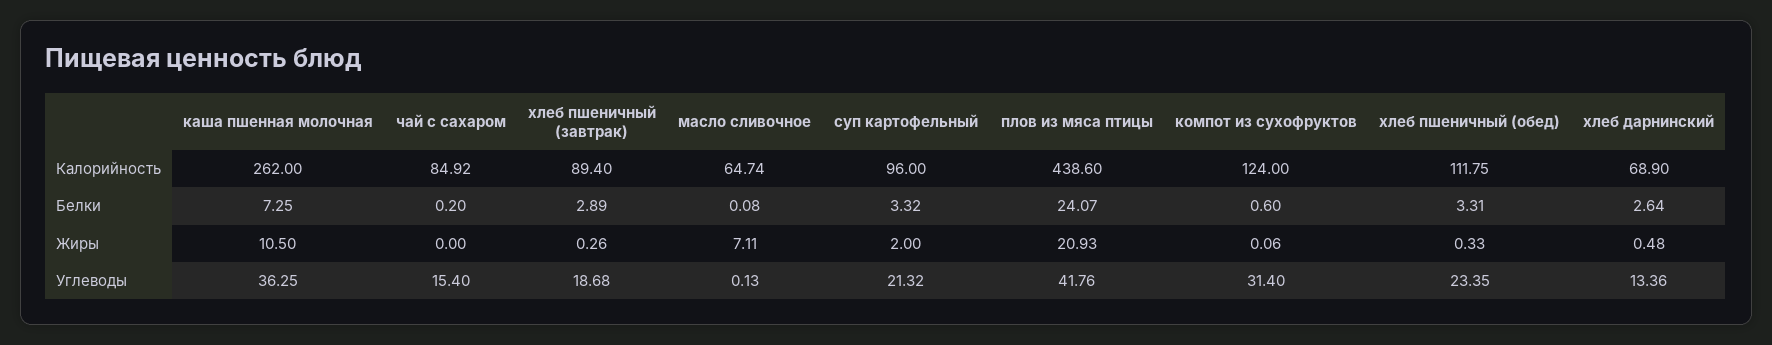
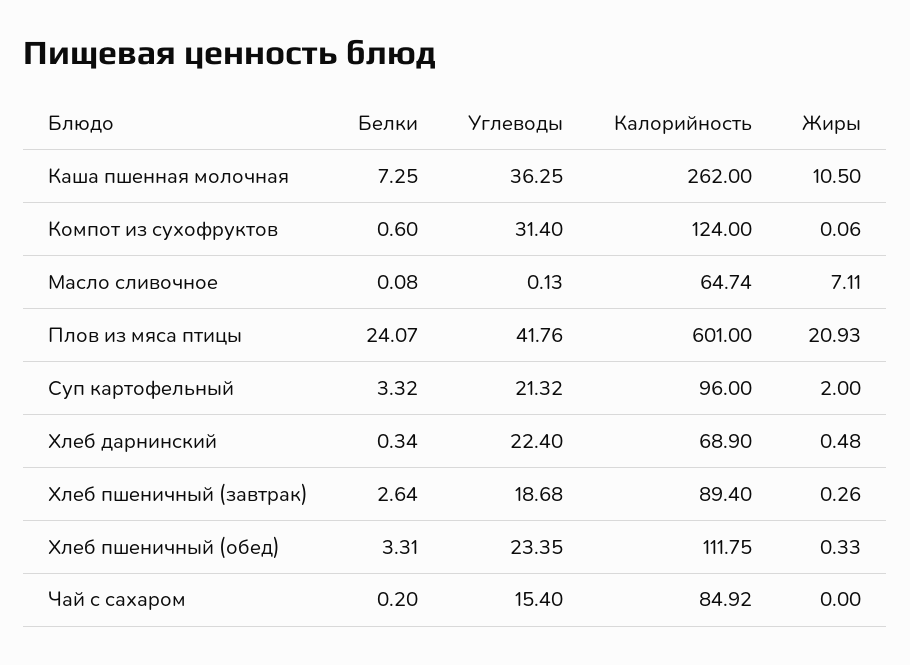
плов из мяса птицы, Калорийность: 438.6 -> 601
хлеб пшеничный (завтрак), Белки: 2.89 -> 2.64
хлеб дарнинский, Белки: 2.64 -> 0.34
хлеб дарнинский, Углеводы: 13.36 -> 22.4

